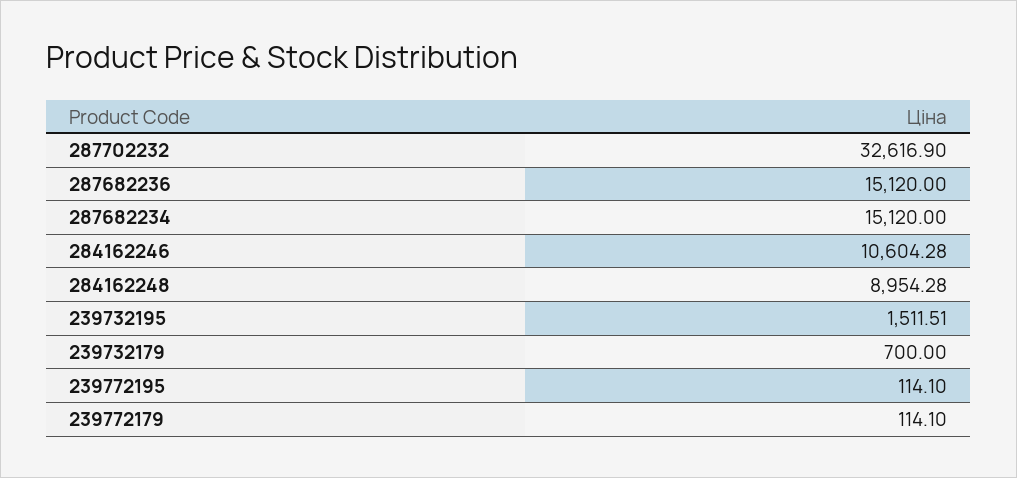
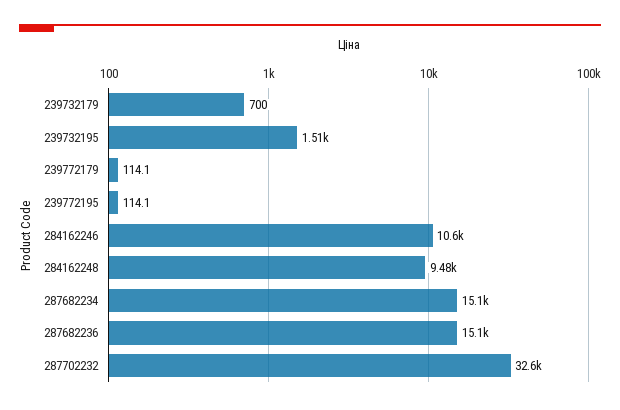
284162248: 8954.28 -> 9480

